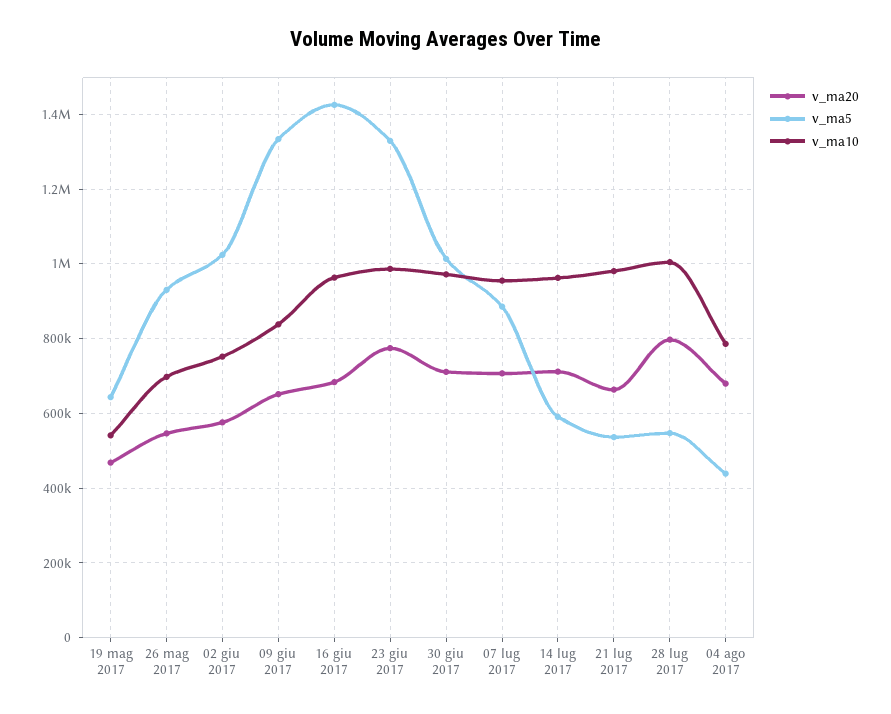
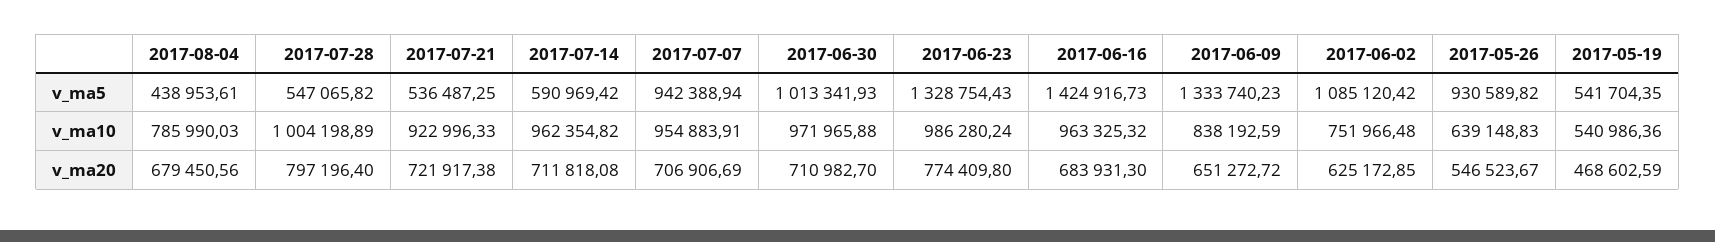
v_ma5, 19 mag 2017: 640000 -> 541704.35
v_ma10, 26 mag 2017: 700000 -> 639148.83
v_ma20, 02 giu 2017: 580000 -> 625172.85
v_ma5, 02 giu 2017: 1020000 -> 1085120.42
v_ma5, 07 lug 2017: 880000 -> 942388.94
v_ma20, 21 lug 2017: 660000 -> 721917.38
v_ma10, 21 lug 2017: 980000 -> 922996.33

